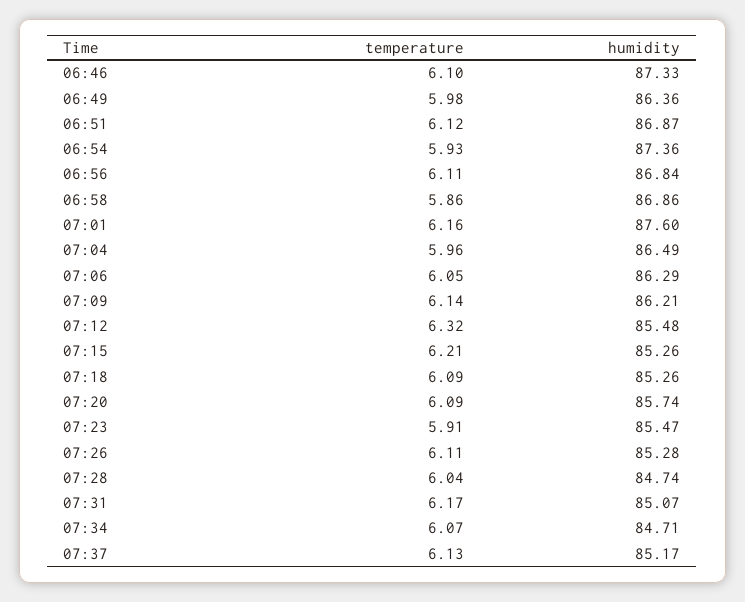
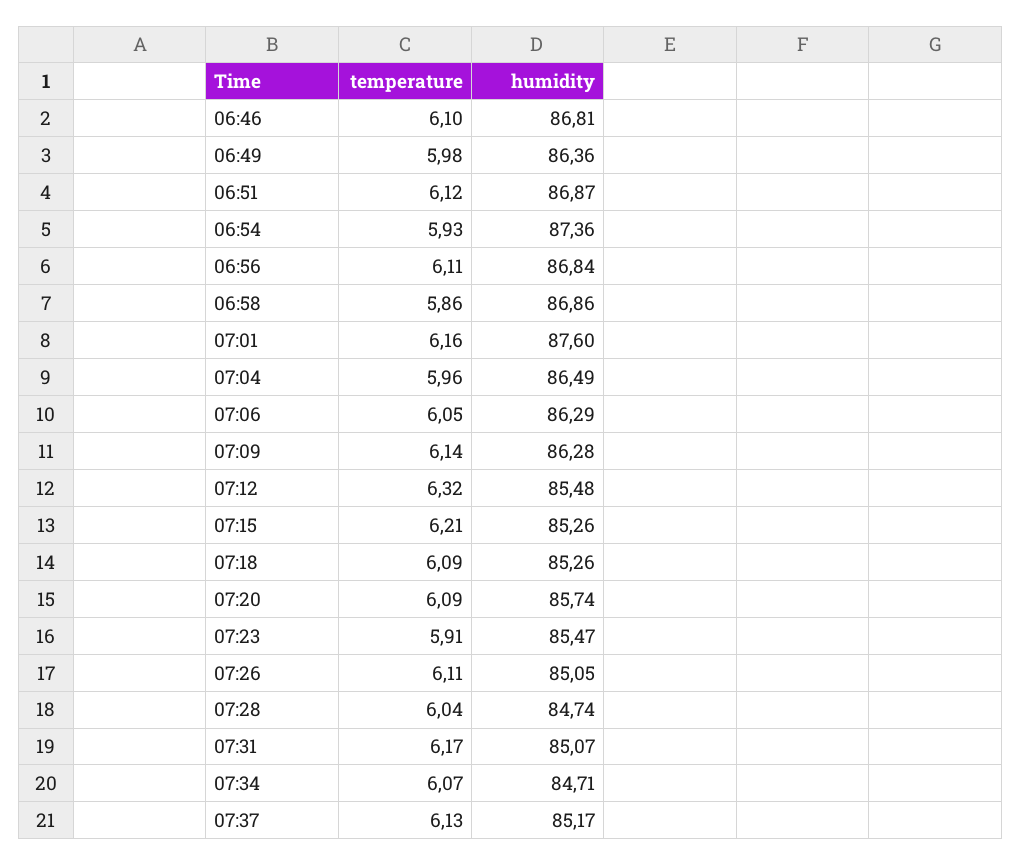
humidity, 06:46: 87.33 -> 86.81
humidity, 07:09: 86.21 -> 86.28
humidity, 07:26: 85.28 -> 85.05

